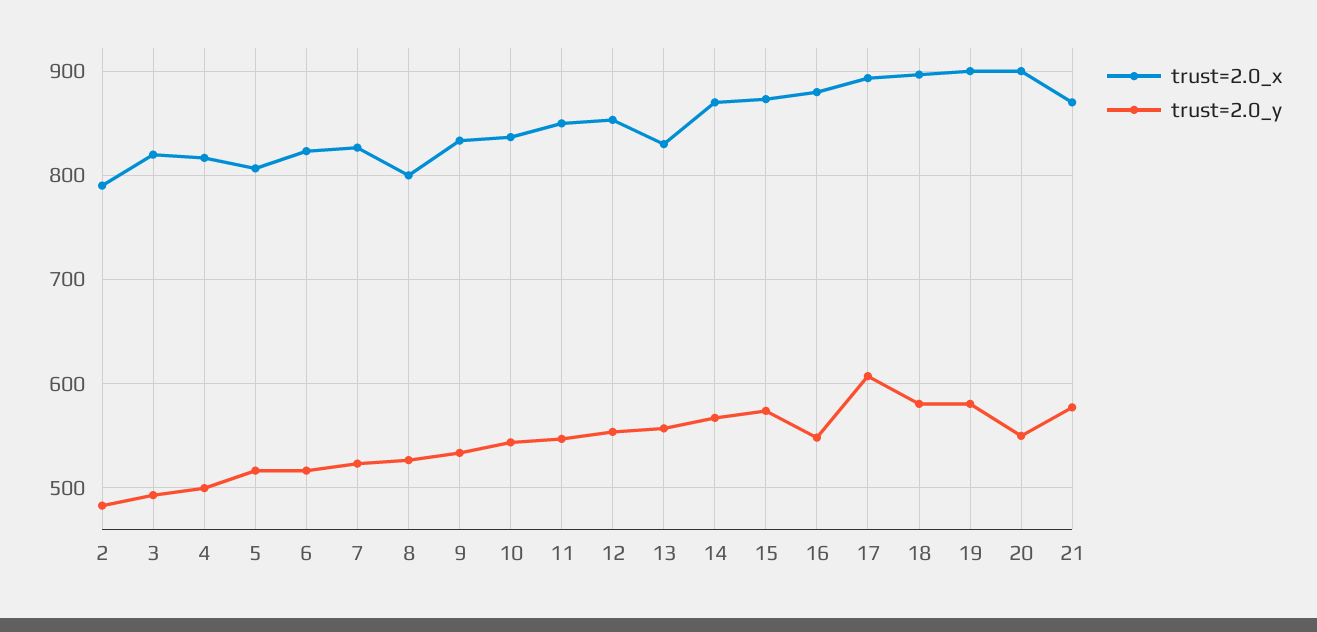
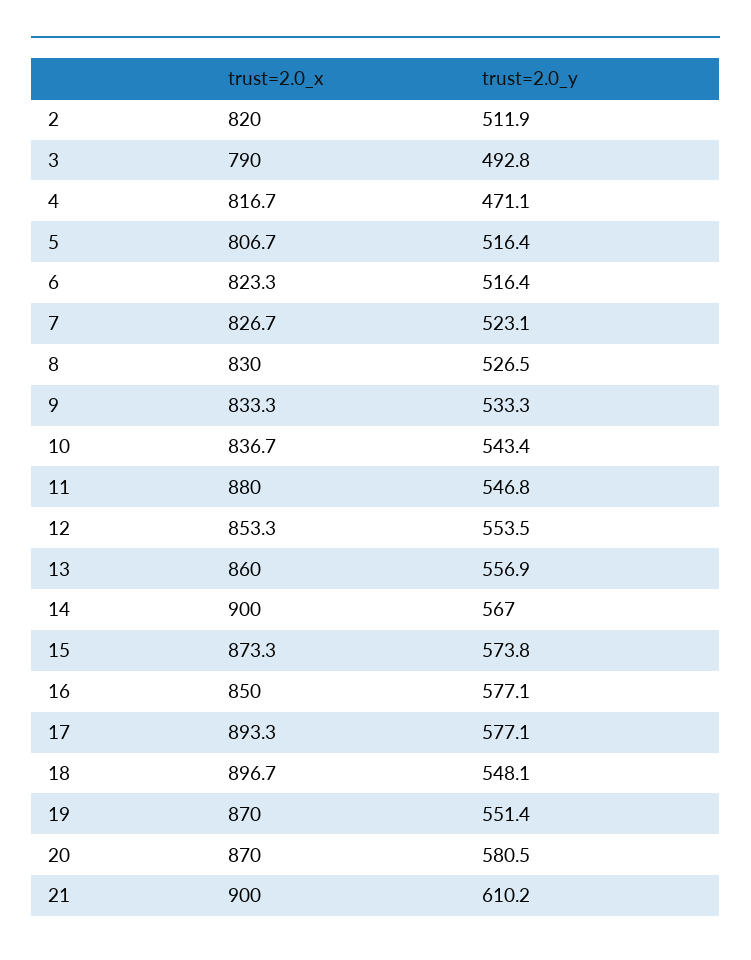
trust=2.0_x, 2: 790 -> 820
trust=2.0_y, 2: 480 -> 511.9
trust=2.0_x, 3: 820 -> 790
trust=2.0_y, 4: 500 -> 471.1
trust=2.0_x, 8: 800 -> 830
trust=2.0_x, 11: 850 -> 880
trust=2.0_x, 13: 830 -> 860
trust=2.0_x, 14: 870 -> 900
trust=2.0_x, 16: 880 -> 850
trust=2.0_y, 16: 550 -> 577.1
trust=2.0_y, 17: 610 -> 577.1
trust=2.0_y, 18: 580 -> 548.1
trust=2.0_x, 19: 900 -> 870
trust=2.0_y, 19: 580 -> 551.4
trust=2.0_x, 20: 900 -> 870
trust=2.0_y, 20: 550 -> 580.5
trust=2.0_x, 21: 870 -> 900
trust=2.0_y, 21: 580 -> 610.2

